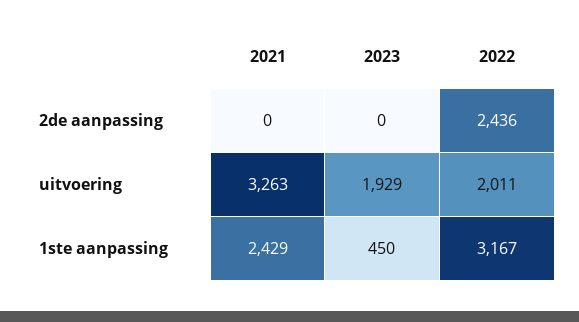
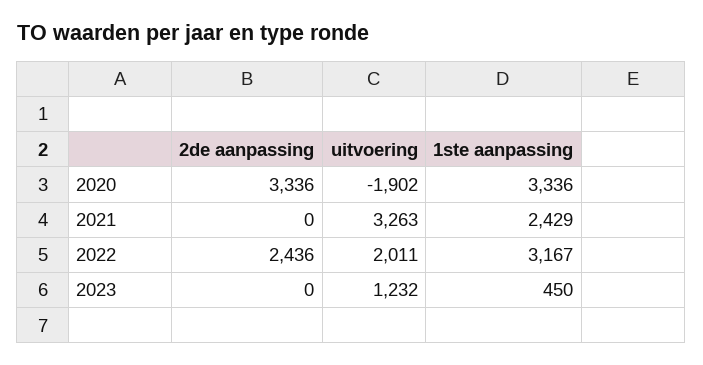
2023, uitvoering: 1929 -> 1232
2020, 2de aanpassing: none -> 3336
2020, uitvoering: none -> -1902
2020, 1ste aanpassing: none -> 3336

